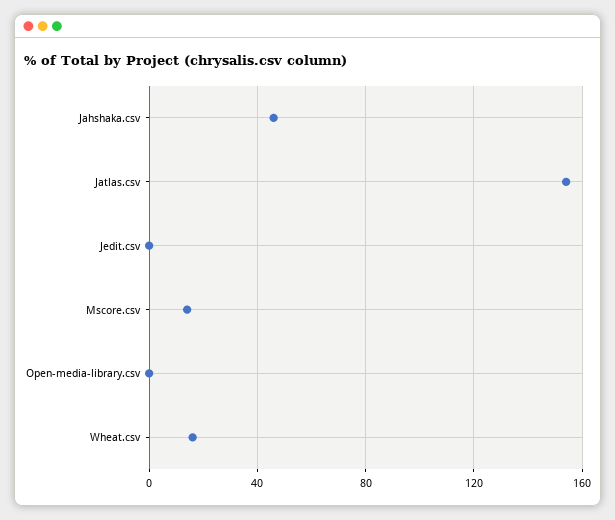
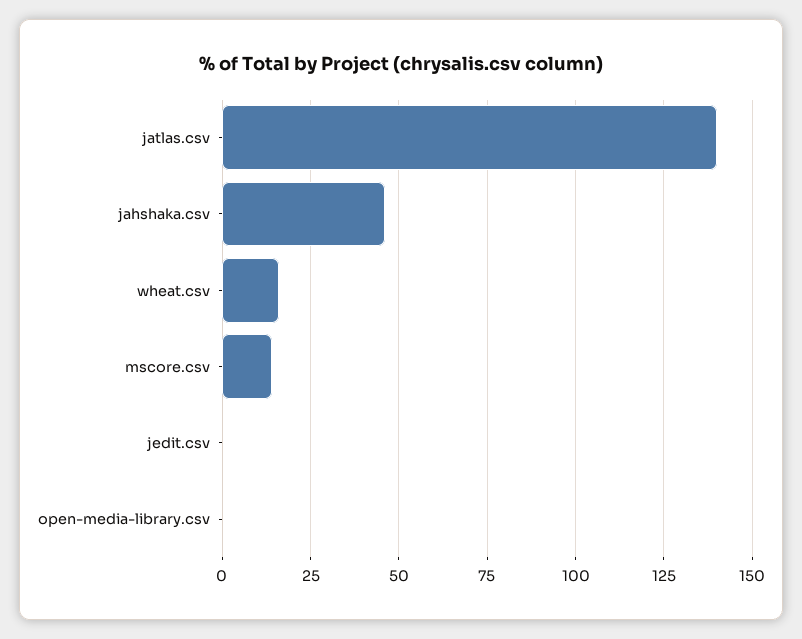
Jatlas.csv: 155 -> 140

